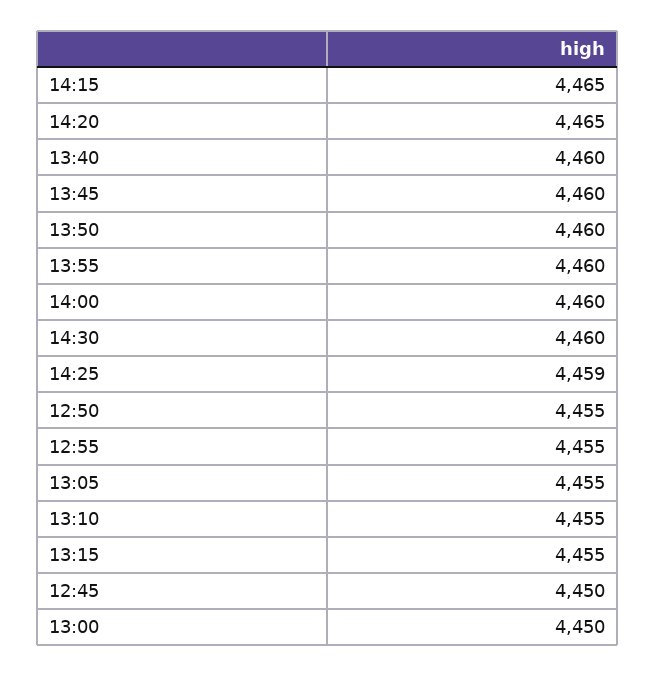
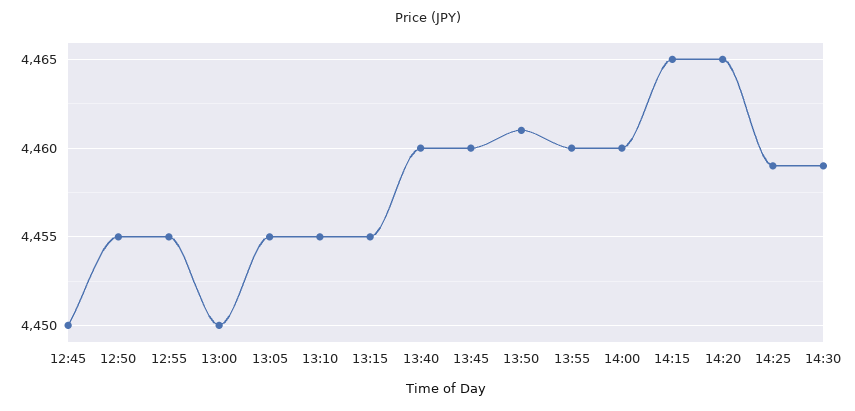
13:50: 4460 -> 4461
14:30: 4460 -> 4459

